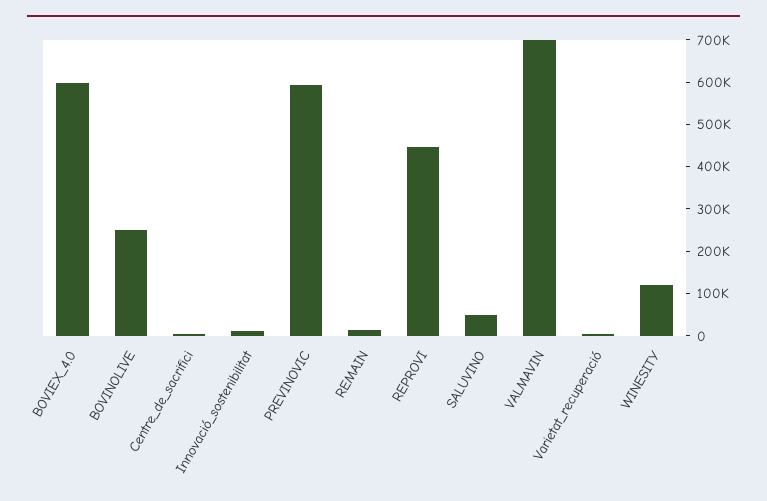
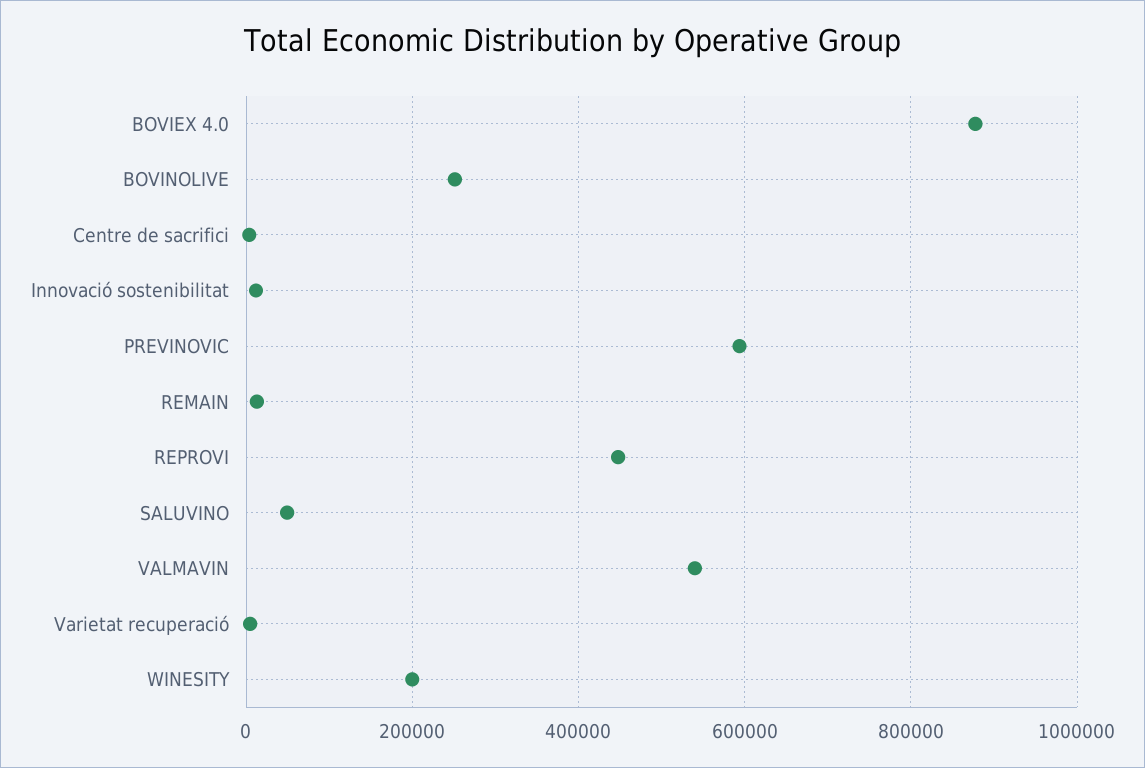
BOVIEX_4.0: 600000 -> 880000
VALMAVIN: 700000 -> 540000
WINESITY: 120000 -> 200000

